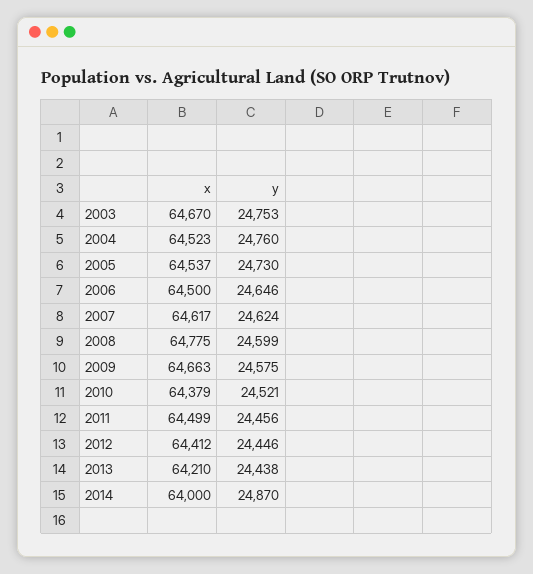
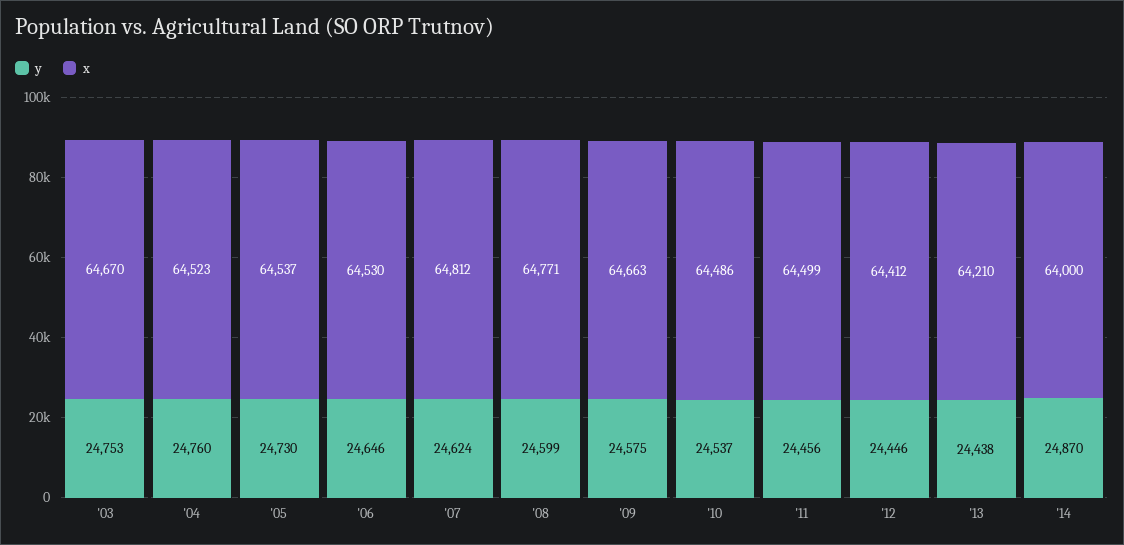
x, 2006: 64500 -> 64530
x, 2007: 64617 -> 64812
x, 2008: 64775 -> 64771
x, 2010: 64379 -> 64486
y, 2010: 24521 -> 24537

